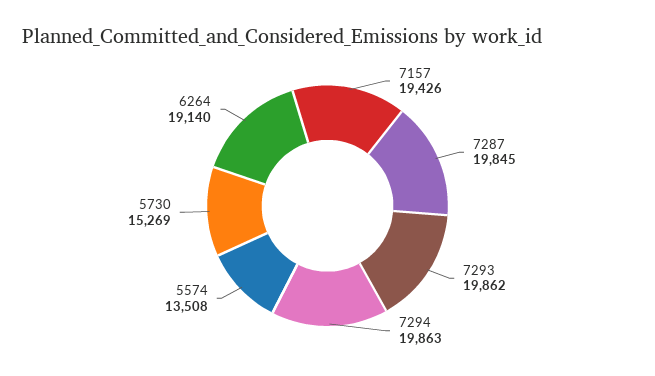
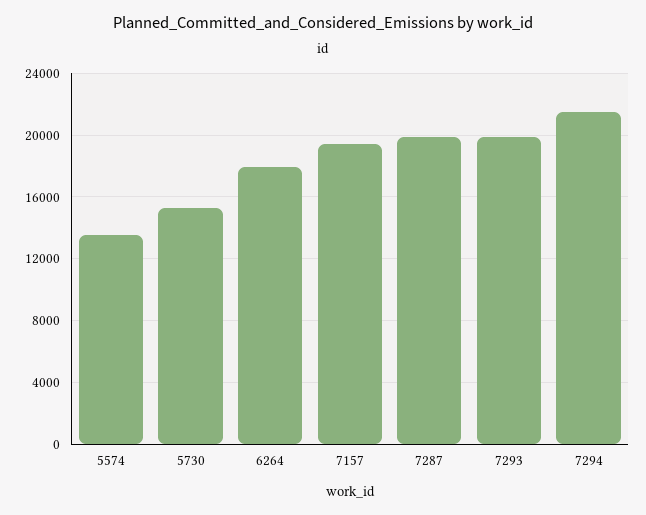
7294: 19863 -> 21500
6264: 19140 -> 18000

